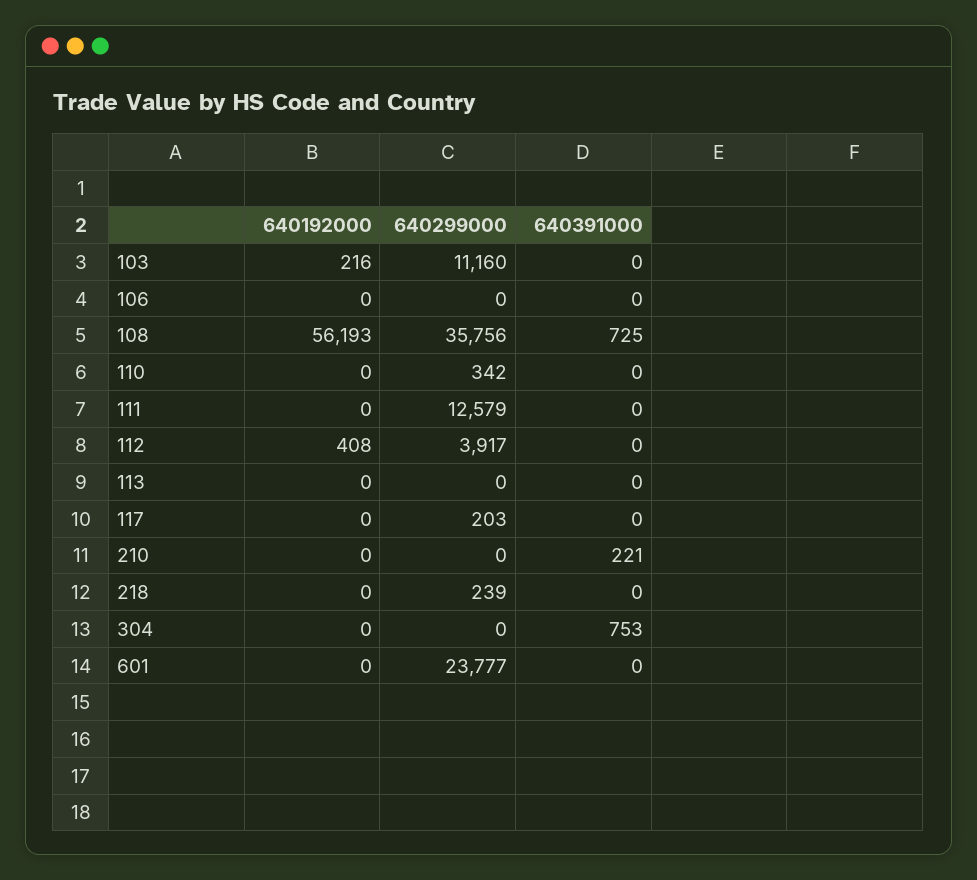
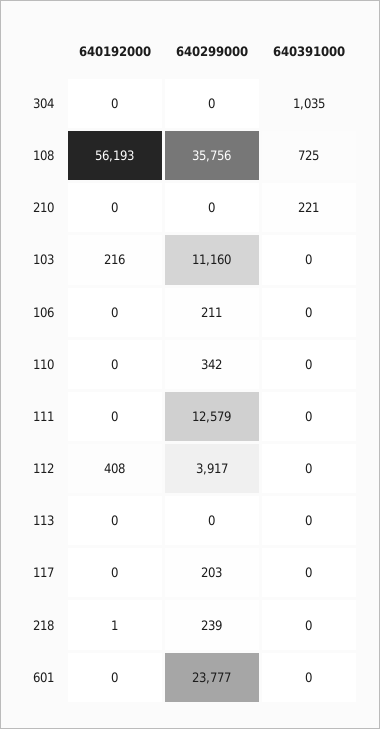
640299000, 106: 0 -> 211
640192000, 218: 0 -> 1
640391000, 304: 753 -> 1035

